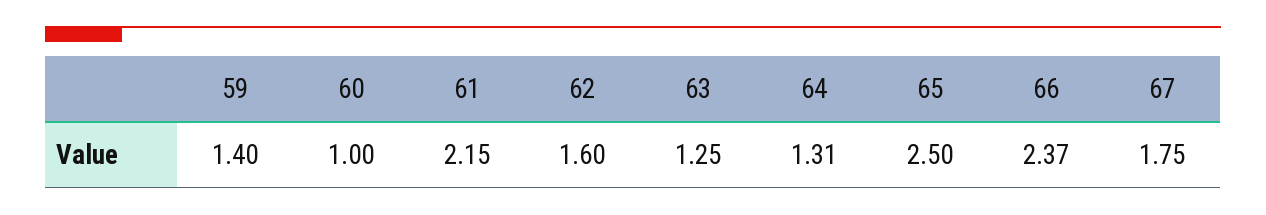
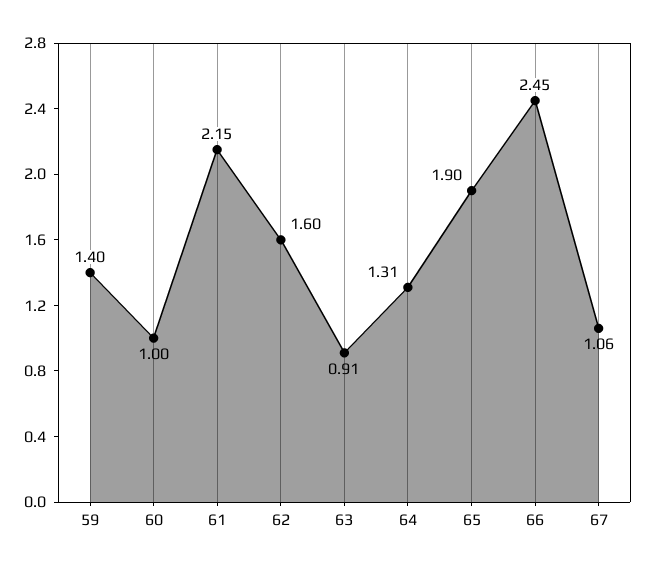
63: 1.25 -> 0.91
65: 2.5 -> 1.9
66: 2.37 -> 2.45
67: 1.75 -> 1.06

